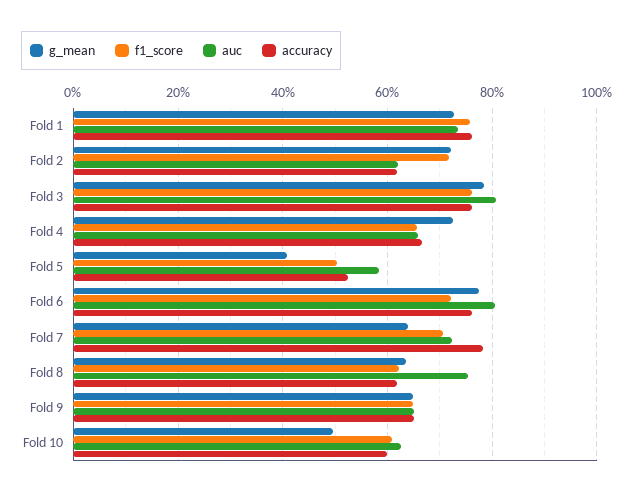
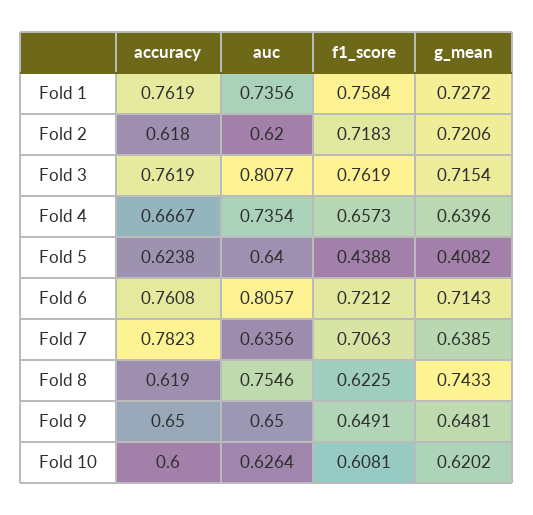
g_mean, Fold 3: 0.78 -> 0.7154
g_mean, Fold 4: 0.72 -> 0.6396
auc, Fold 4: 0.66 -> 0.7354
f1_score, Fold 5: 0.5 -> 0.4388
auc, Fold 5: 0.58 -> 0.64
accuracy, Fold 5: 0.52 -> 0.6238
g_mean, Fold 6: 0.78 -> 0.7143
auc, Fold 7: 0.72 -> 0.6356
g_mean, Fold 8: 0.64 -> 0.7433
g_mean, Fold 10: 0.5 -> 0.6202

